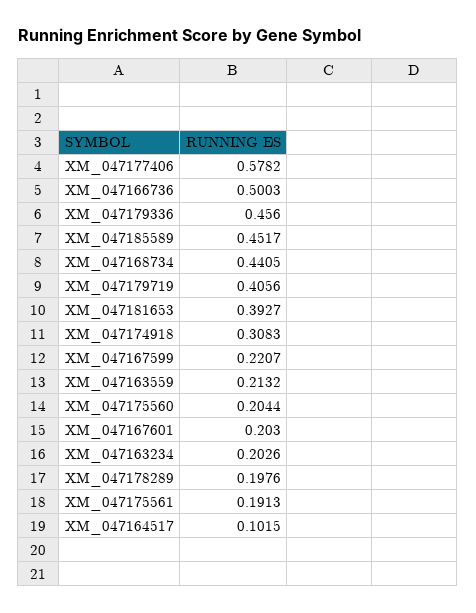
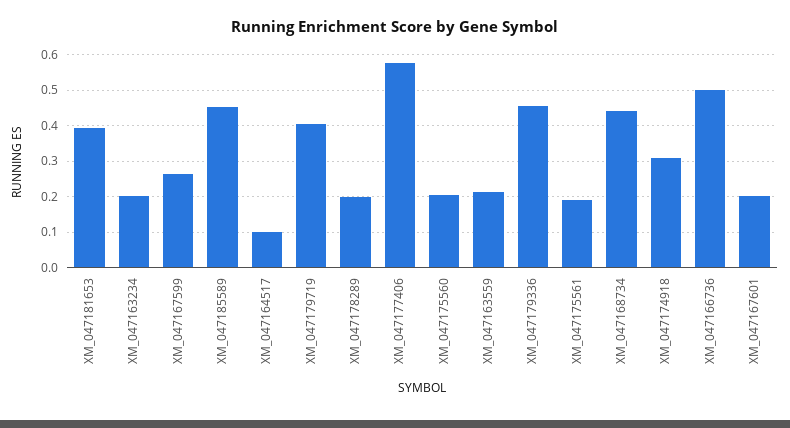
XM_047167599: 0.2207 -> 0.26

